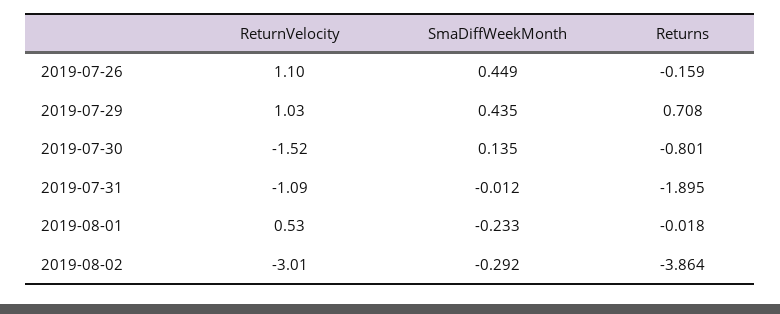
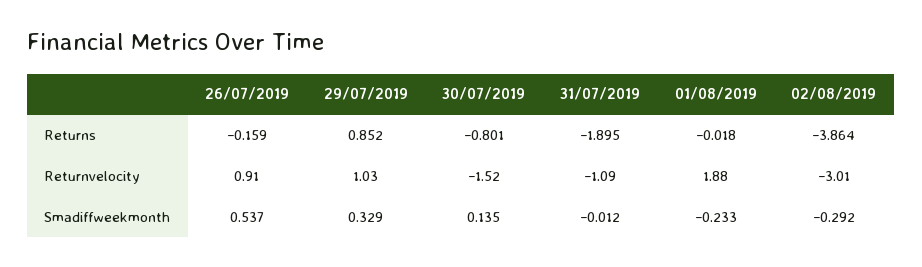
ReturnVelocity, 2019-07-26: 1.1 -> 0.91
SmaDiffWeekMonth, 2019-07-26: 0.449 -> 0.537
SmaDiffWeekMonth, 2019-07-29: 0.435 -> 0.329
Returns, 2019-07-29: 0.708 -> 0.852
ReturnVelocity, 2019-08-01: 0.53 -> 1.88

